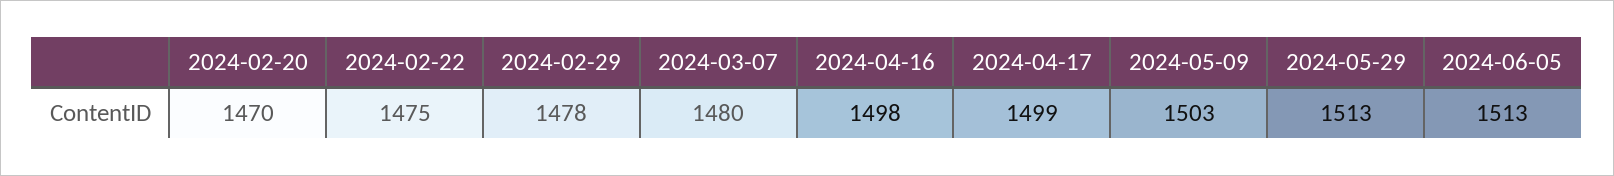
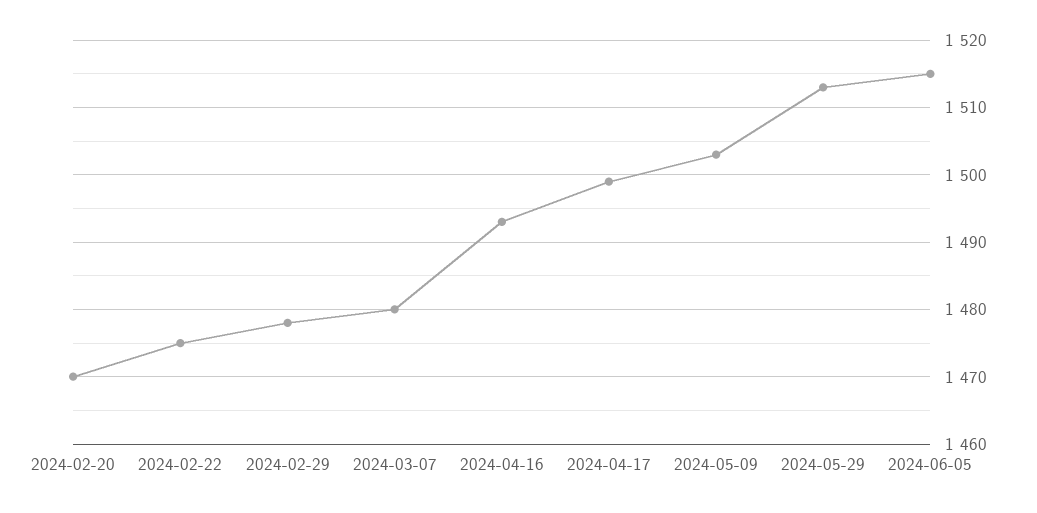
2024-04-16: 1498 -> 1493
2024-06-05: 1513 -> 1515

